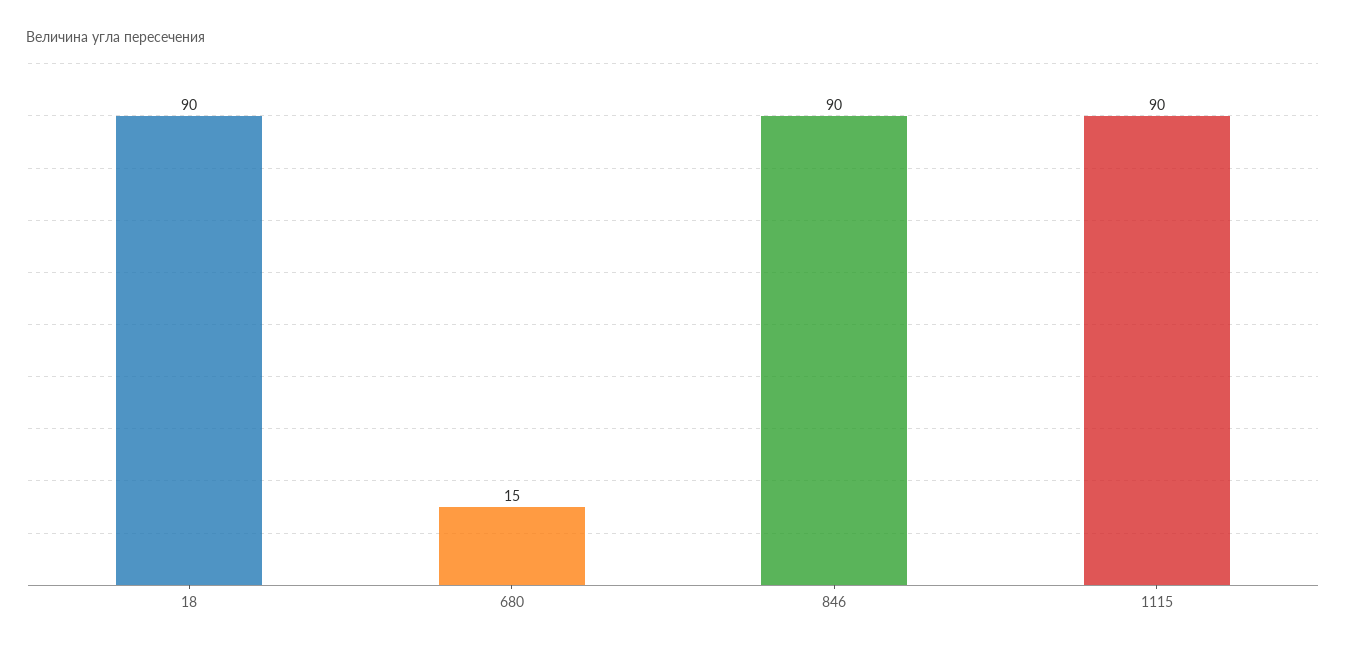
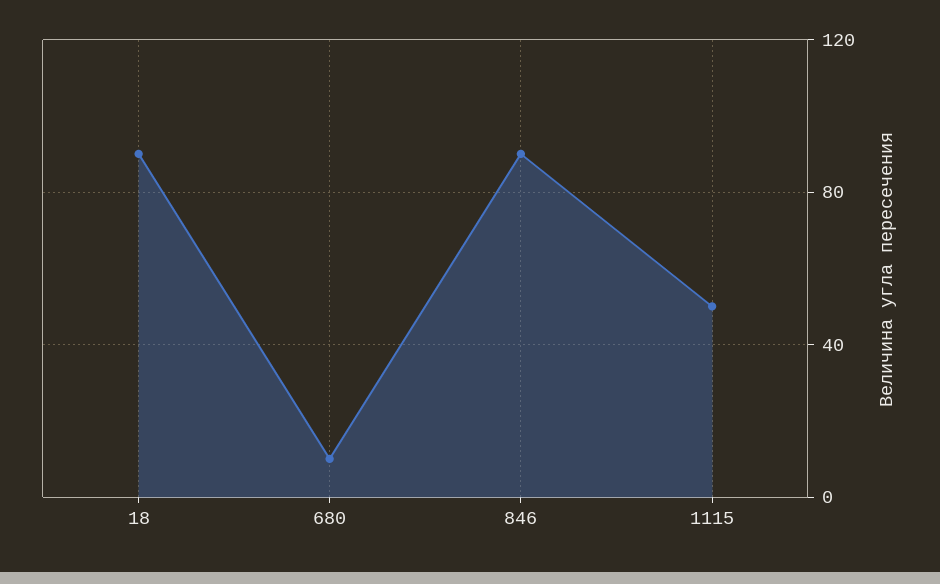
680: 15 -> 10
1115: 90 -> 50

